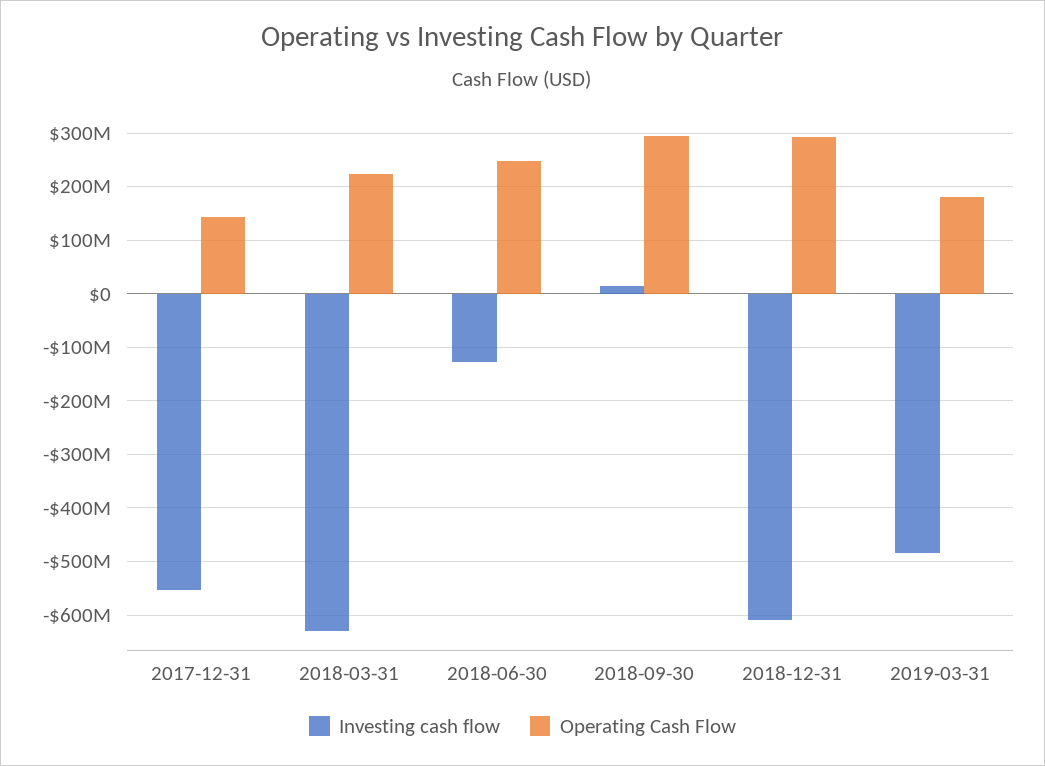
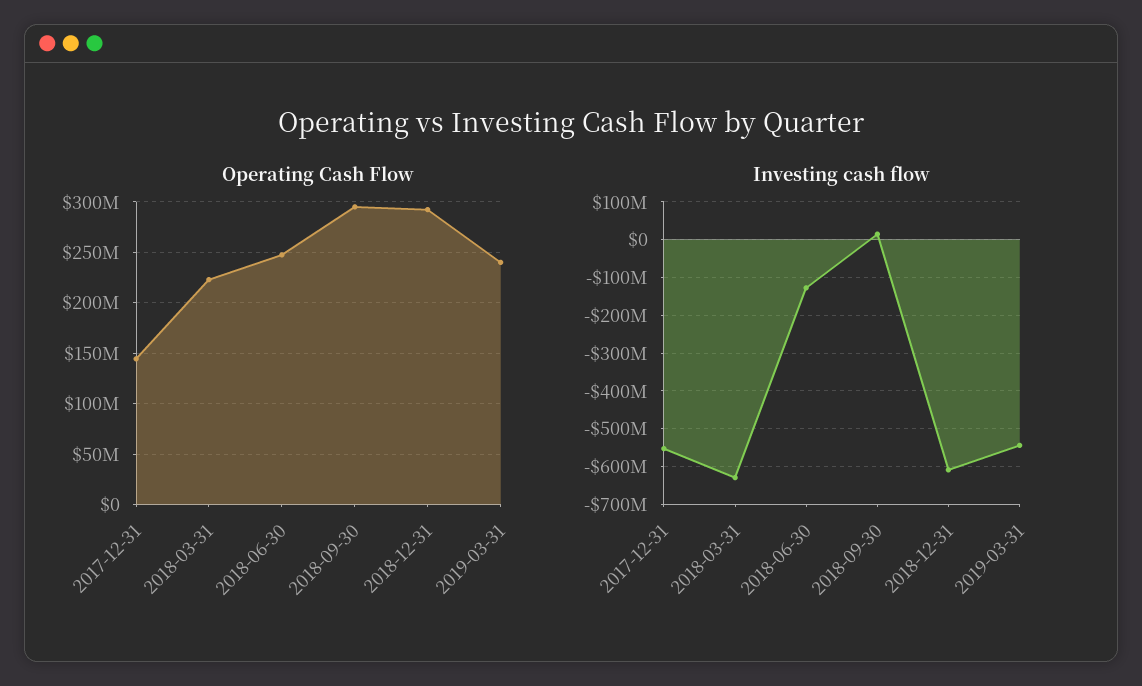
Investing cash flow, 2019-03-31: -480000000 -> -540000000
Operating Cash Flow, 2019-03-31: 180000000 -> 240000000

